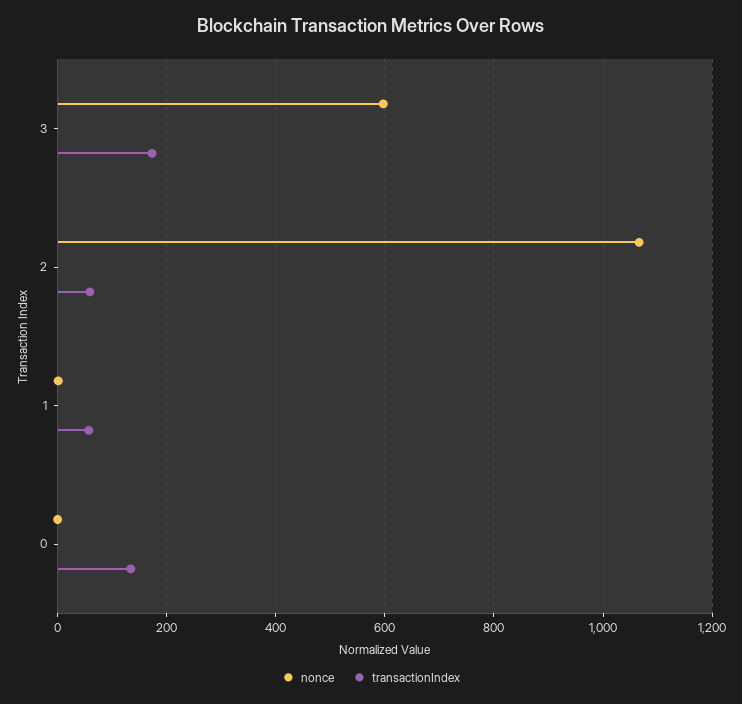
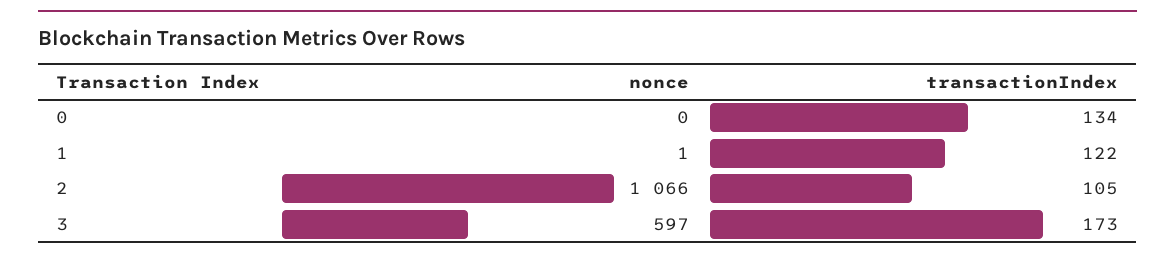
transactionIndex, 2: 60 -> 105
transactionIndex, 1: 60 -> 122

